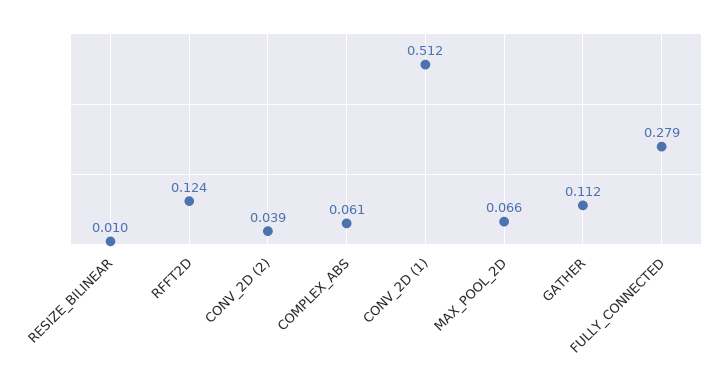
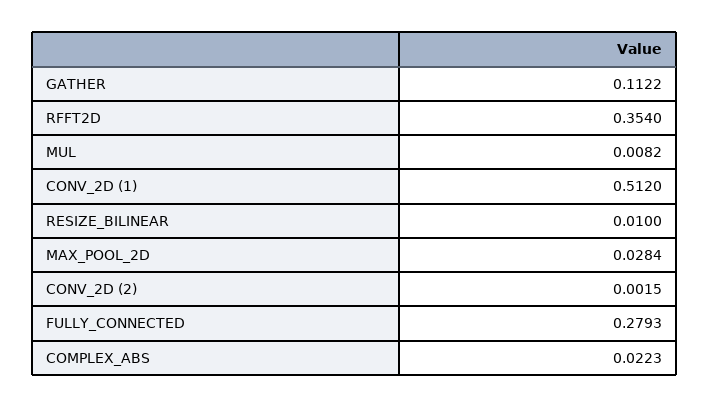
RFFT2D: 0.124 -> 0.354
CONV_2D (2): 0.039 -> 0.0015
COMPLEX_ABS: 0.061 -> 0.0223
MAX_POOL_2D: 0.066 -> 0.0284
MUL: none -> 0.0082

